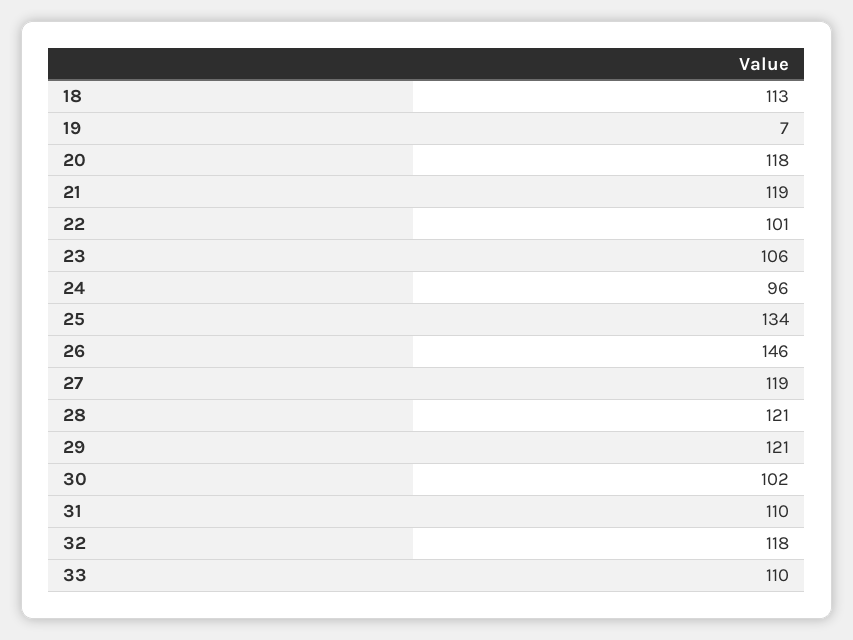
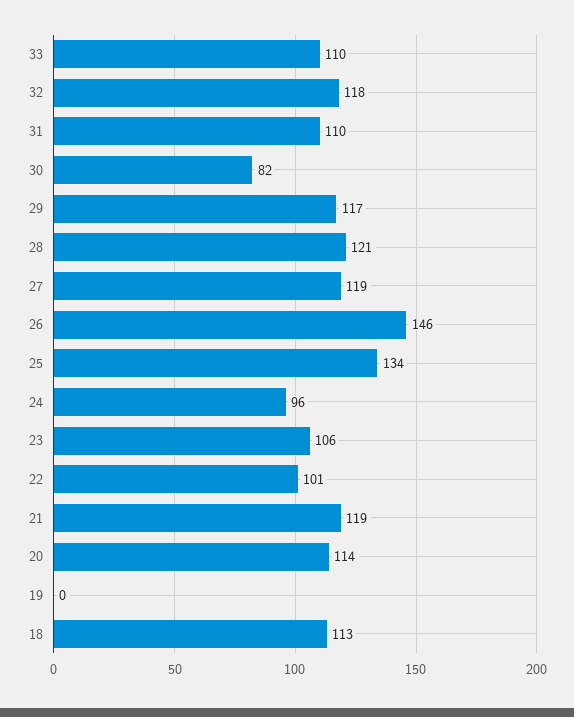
19: 7 -> 0
20: 118 -> 114
29: 121 -> 117
30: 102 -> 82

